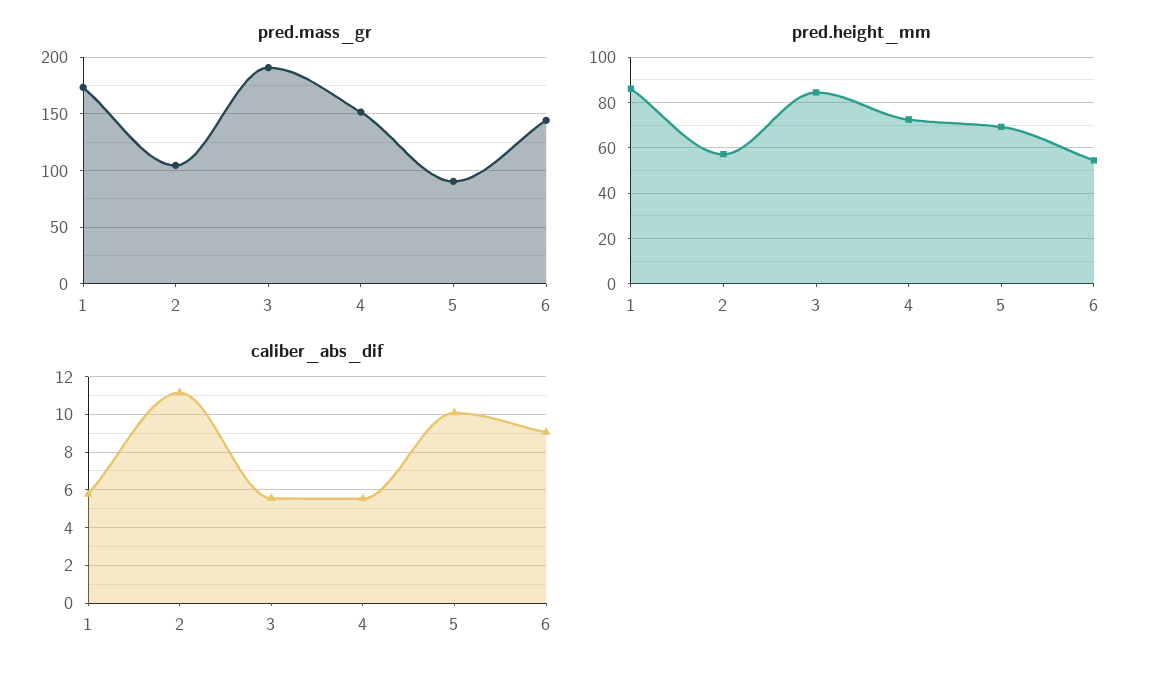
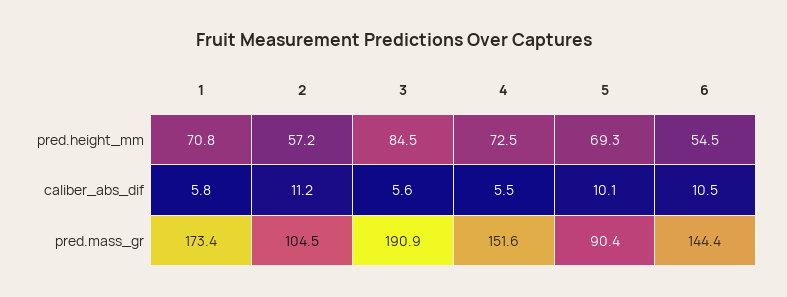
pred.height_mm, 1: 85 -> 70.8
caliber_abs_dif, 6: 9 -> 10.5

